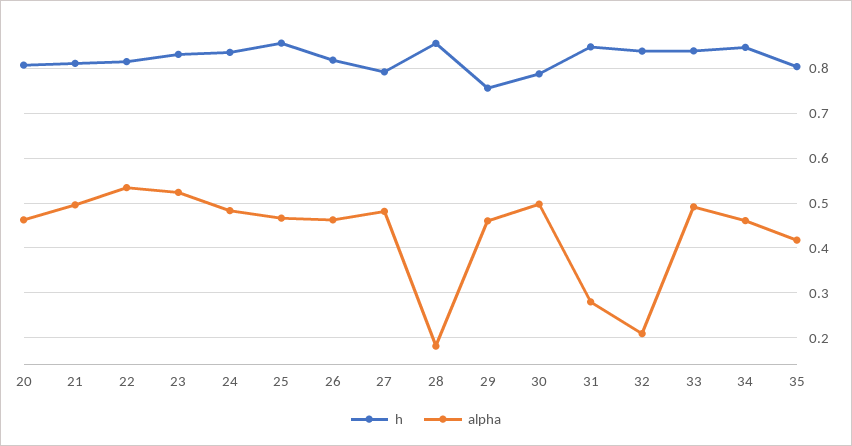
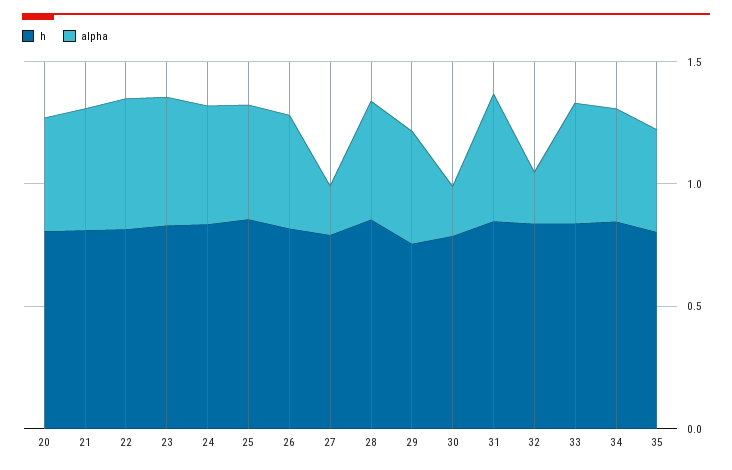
alpha, 27: 0.48 -> 0.2
alpha, 28: 0.18 -> 0.5
alpha, 30: 0.5 -> 0.2
alpha, 31: 0.28 -> 0.5

